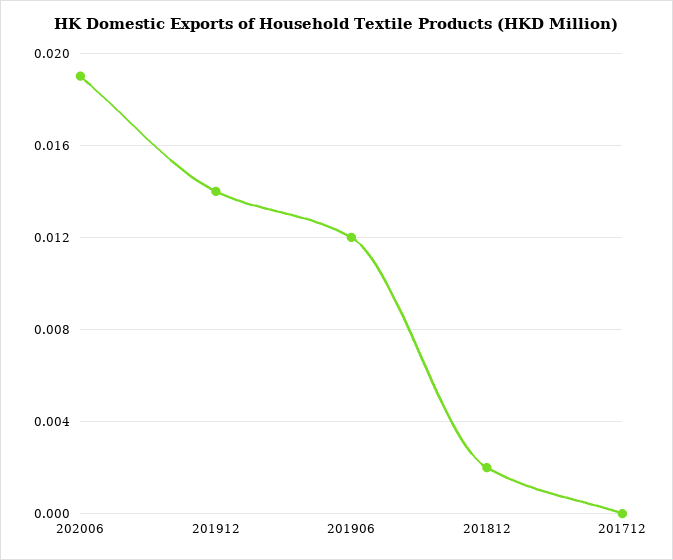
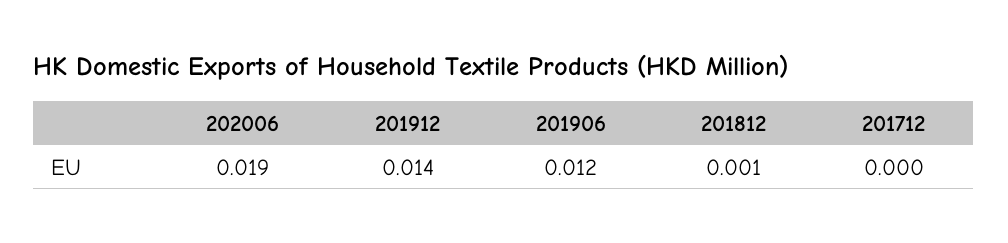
201812: 0.002 -> 0.001

